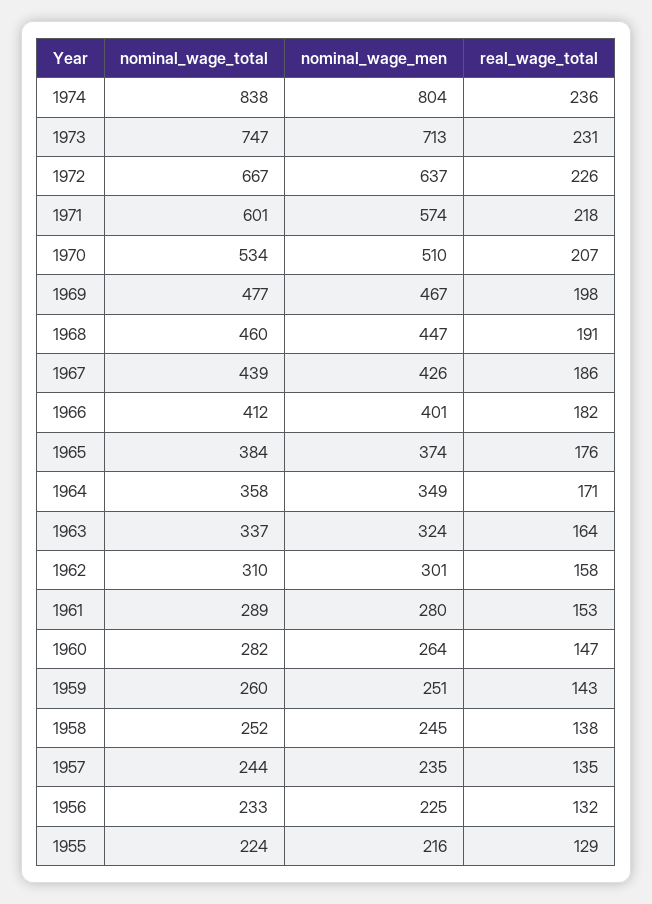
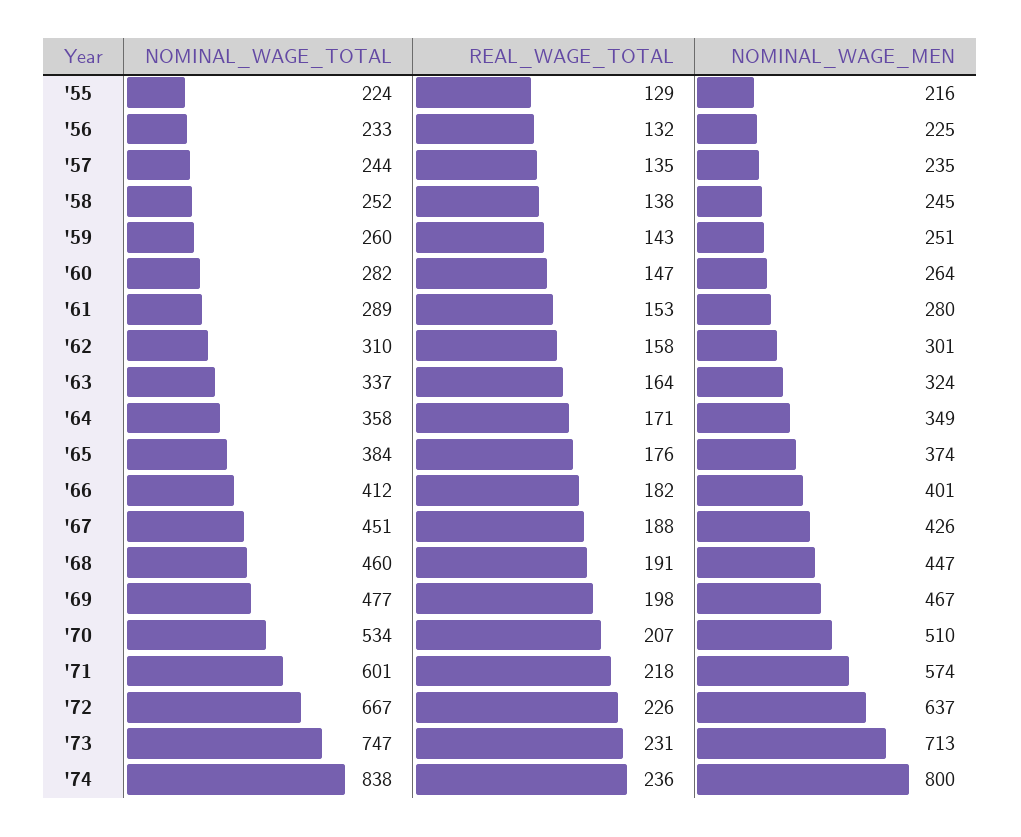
nominal_wage_men, 1974: 804 -> 800
nominal_wage_total, 1967: 439 -> 451
real_wage_total, 1967: 186 -> 188

